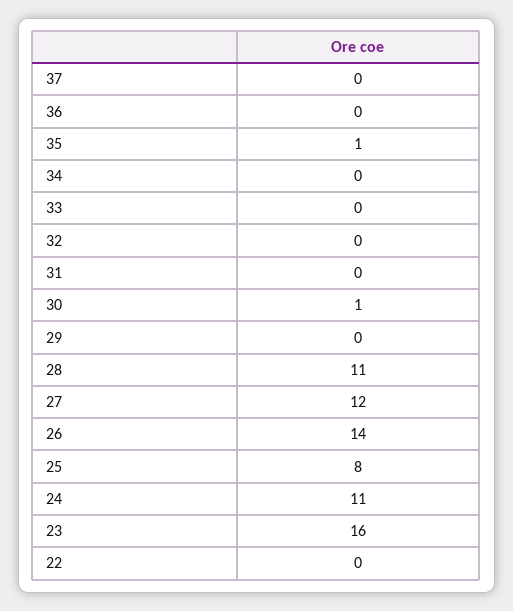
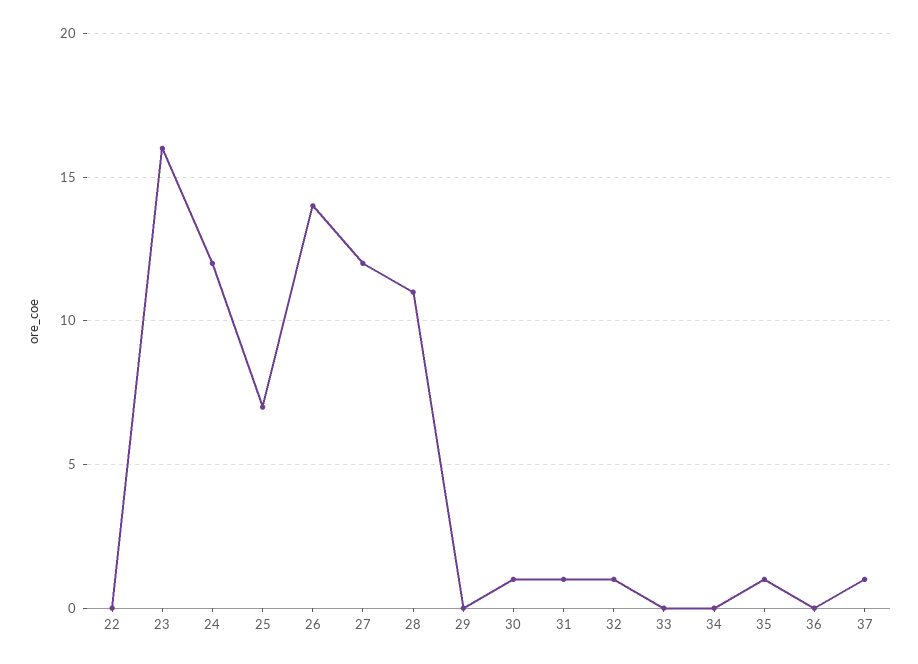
37: 0 -> 1
32: 0 -> 1
31: 0 -> 1
25: 8 -> 7
24: 11 -> 12

